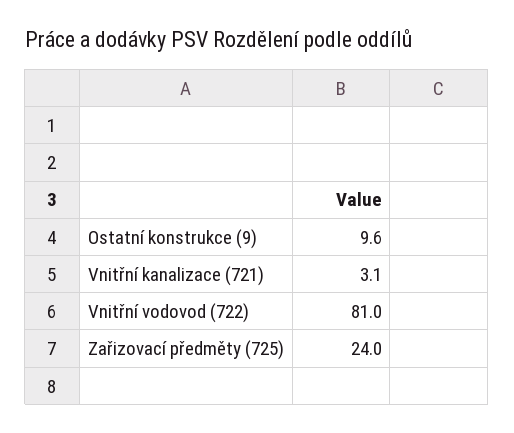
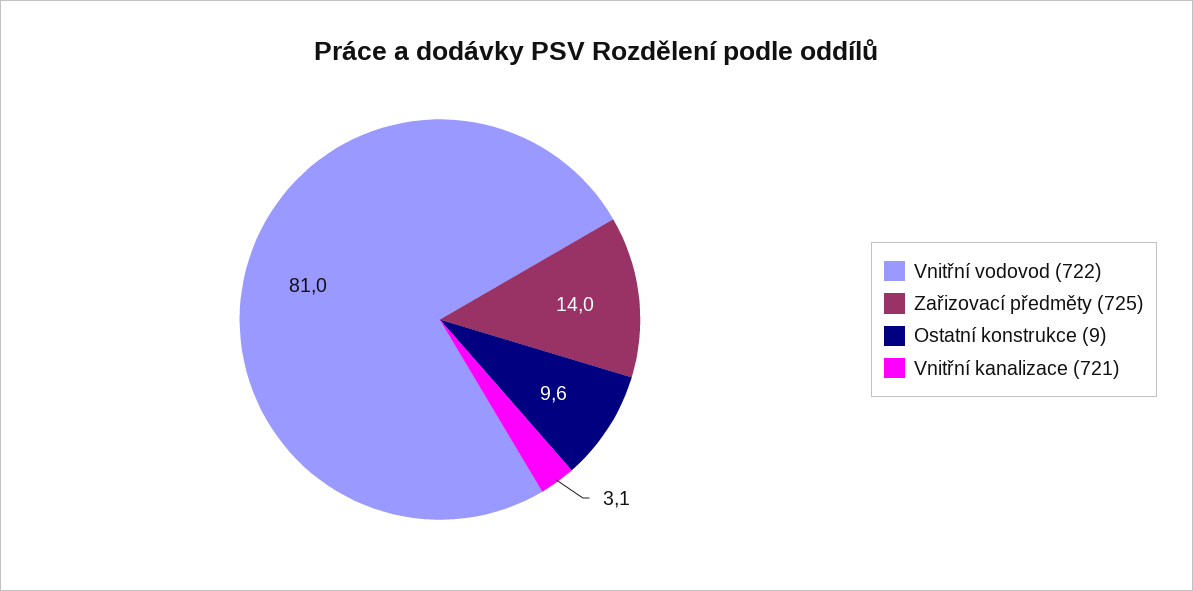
Zařizovací předměty (725): 24 -> 14

